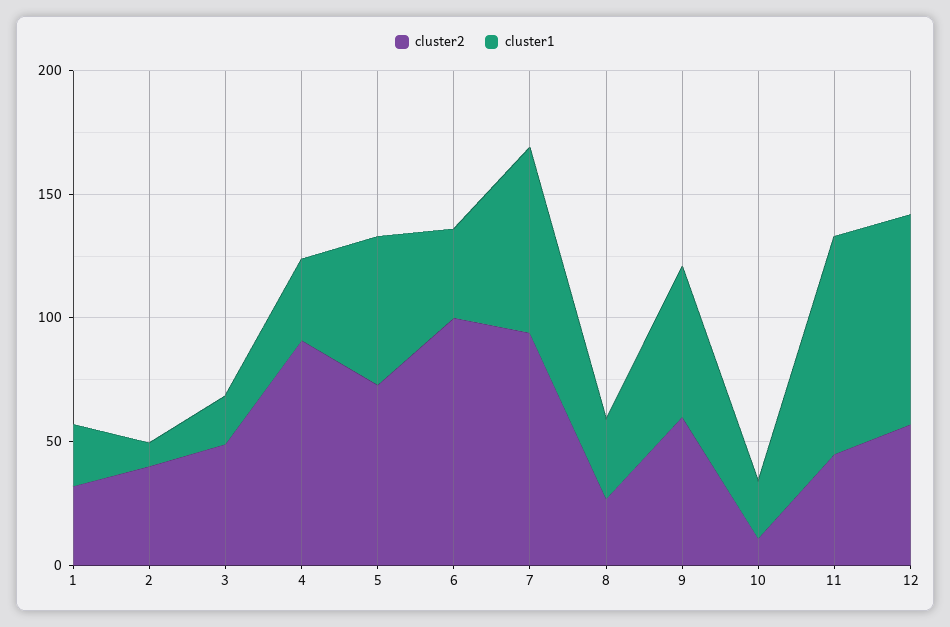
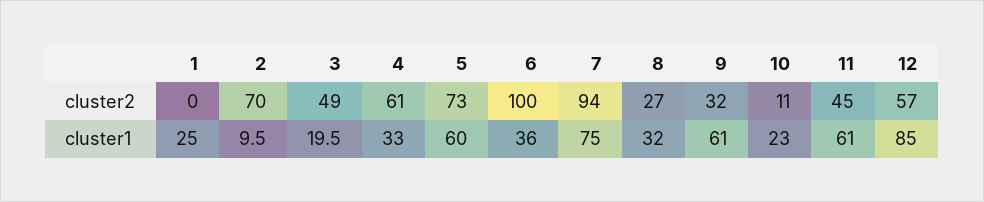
cluster2, 1: 30 -> 0
cluster2, 2: 40 -> 70
cluster2, 4: 90 -> 61
cluster2, 9: 60 -> 32
cluster1, 11: 90 -> 61

